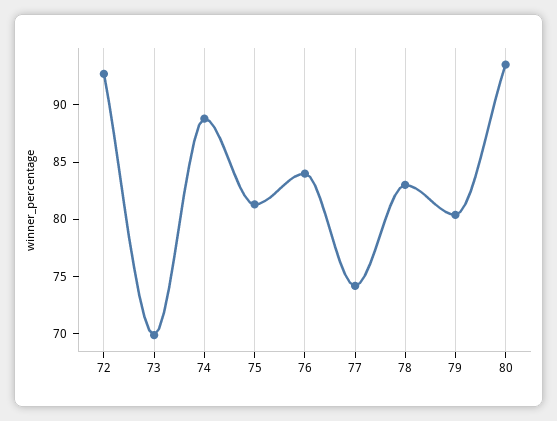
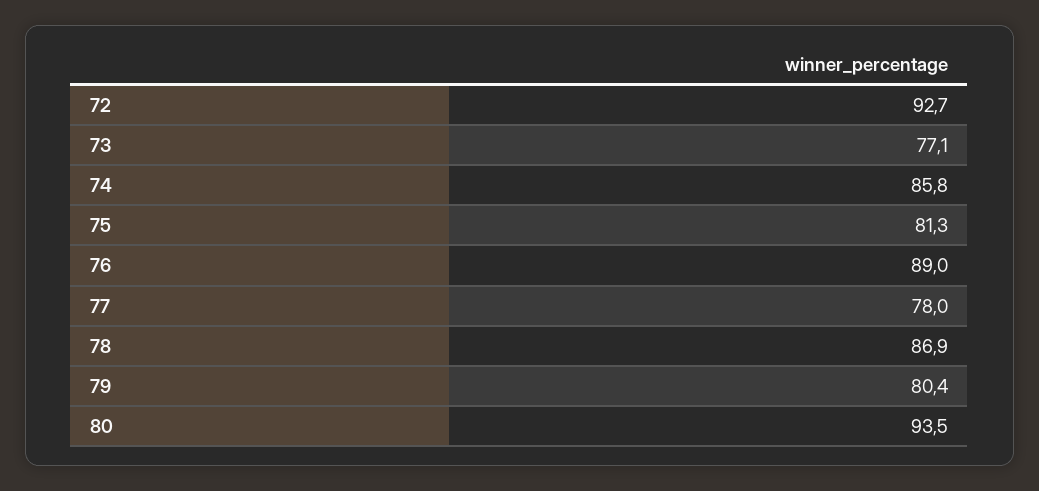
73: 70 -> 77.1
74: 89 -> 85.8
76: 84 -> 89
77: 74 -> 78
78: 83 -> 86.9

